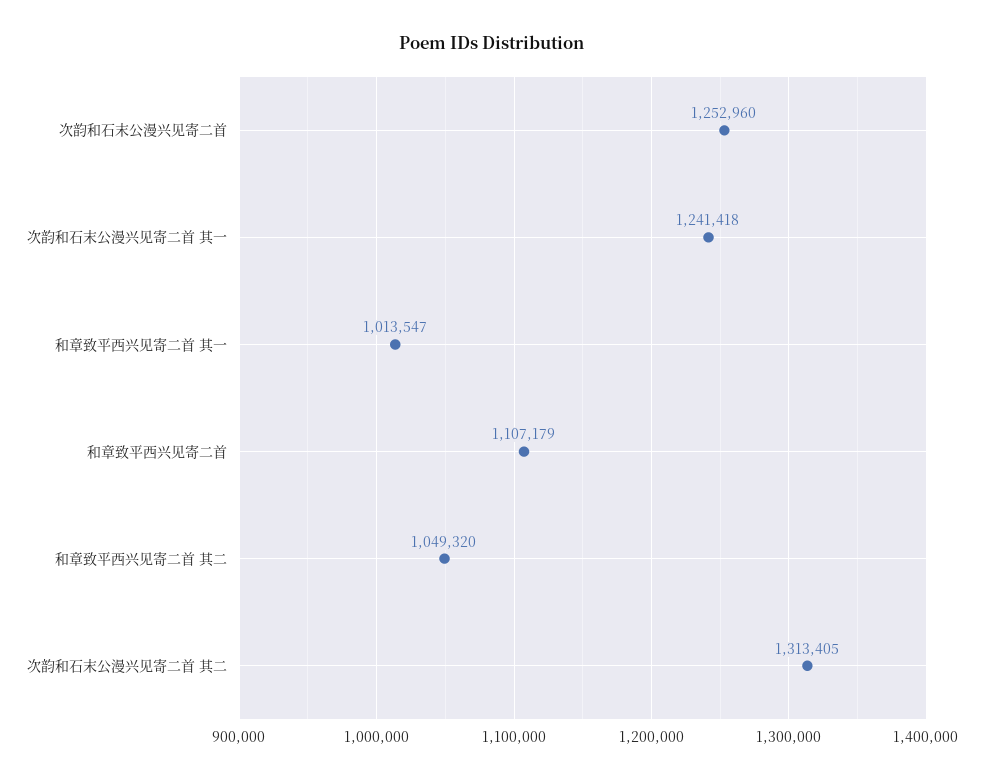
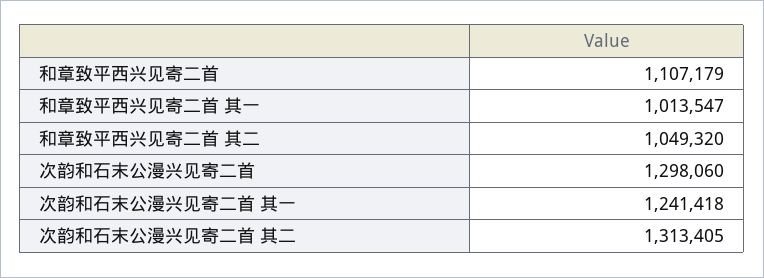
次韵和石末公漫兴见寄二首: 1252960 -> 1298060

